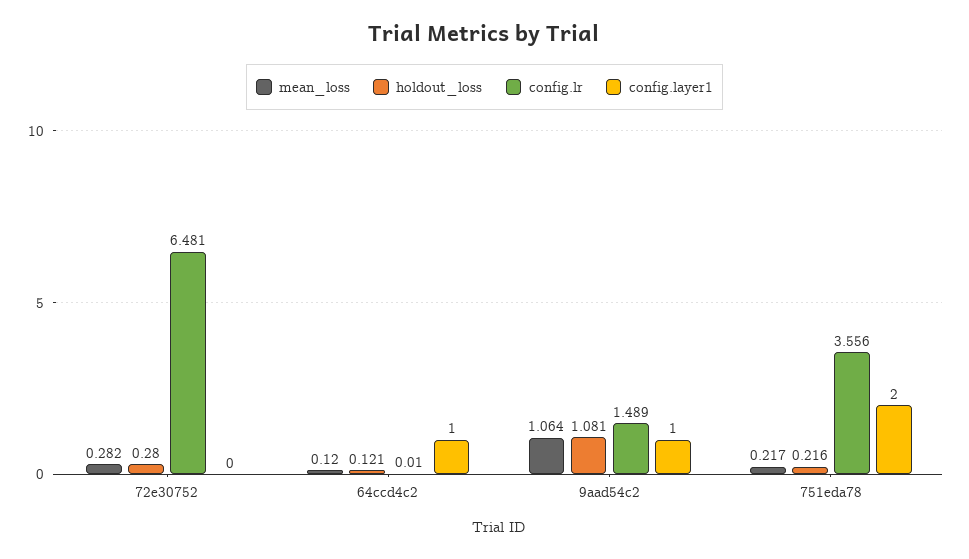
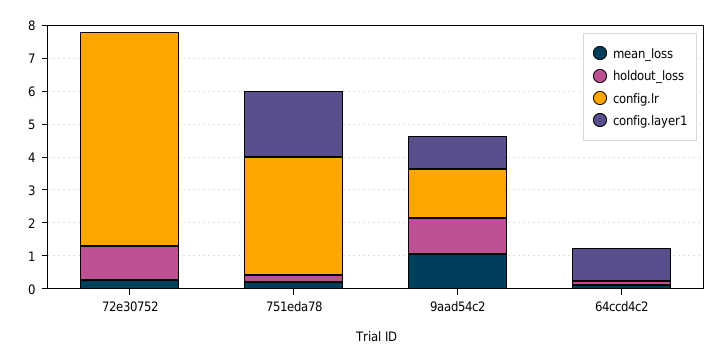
holdout_loss, 72e30752: 0.28 -> 1

